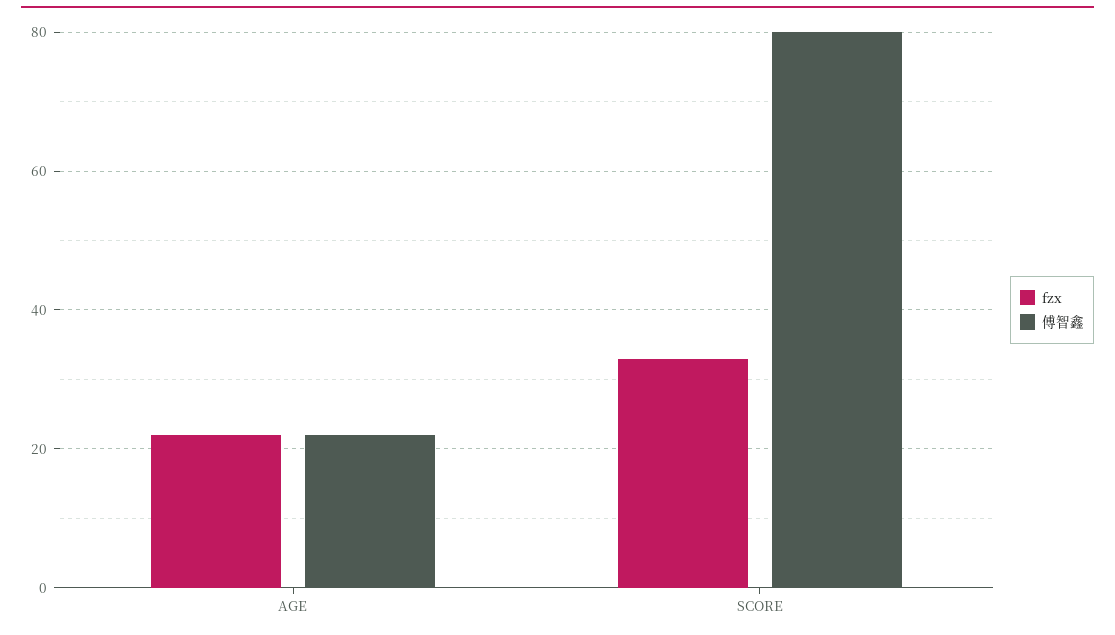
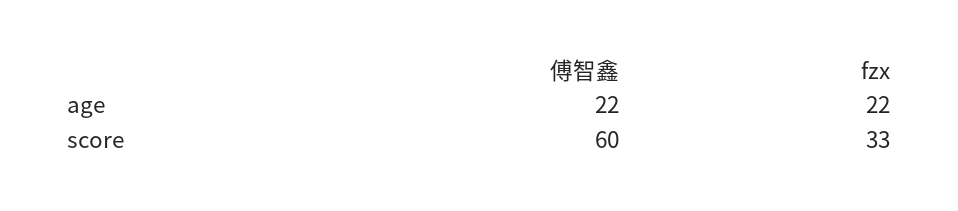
傅智鑫, SCORE: 80 -> 60

